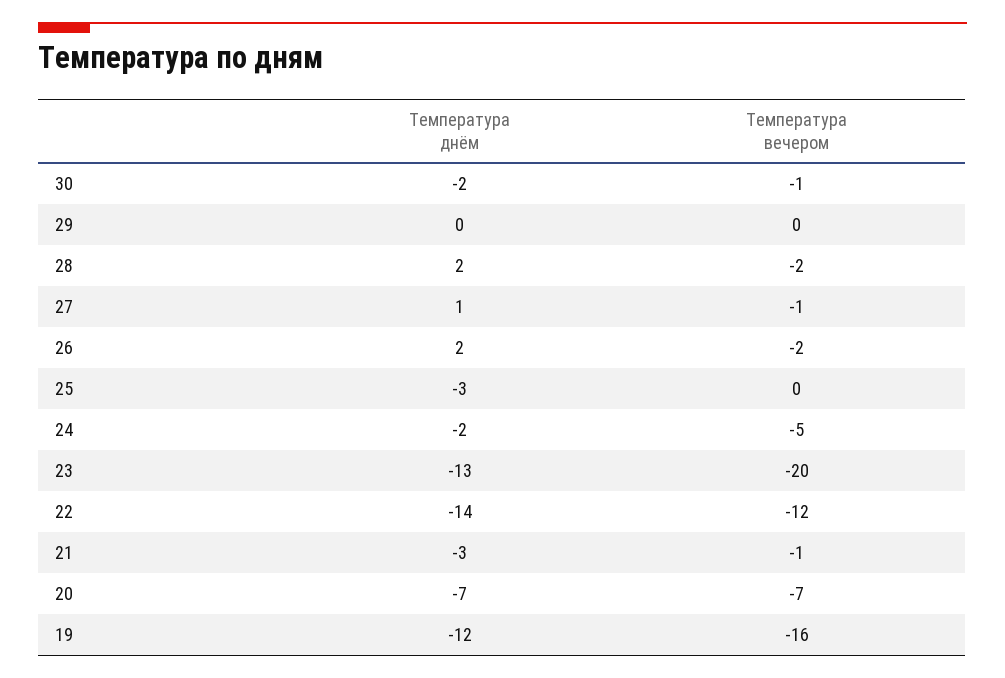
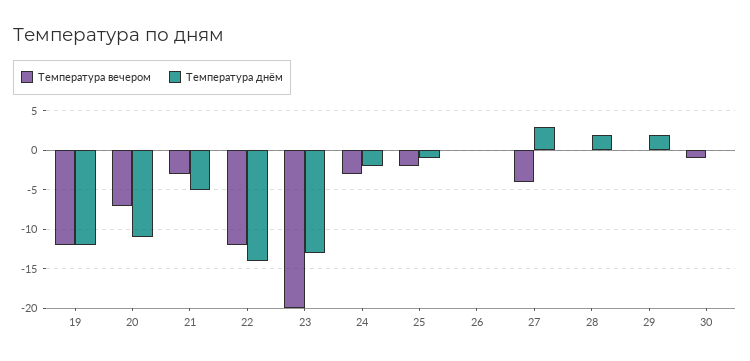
Температура днём, 30: -2 -> 0
Температура днём, 29: 0 -> 2
Температура вечером, 28: -2 -> 0
Температура днём, 27: 1 -> 3
Температура вечером, 27: -1 -> -4
Температура днём, 26: 2 -> 0
Температура вечером, 26: -2 -> 0
Температура днём, 25: -3 -> -1
Температура вечером, 25: 0 -> -2
Температура вечером, 24: -5 -> -3
Температура днём, 21: -3 -> -5
Температура вечером, 21: -1 -> -3
Температура днём, 20: -7 -> -11
Температура вечером, 19: -16 -> -12

